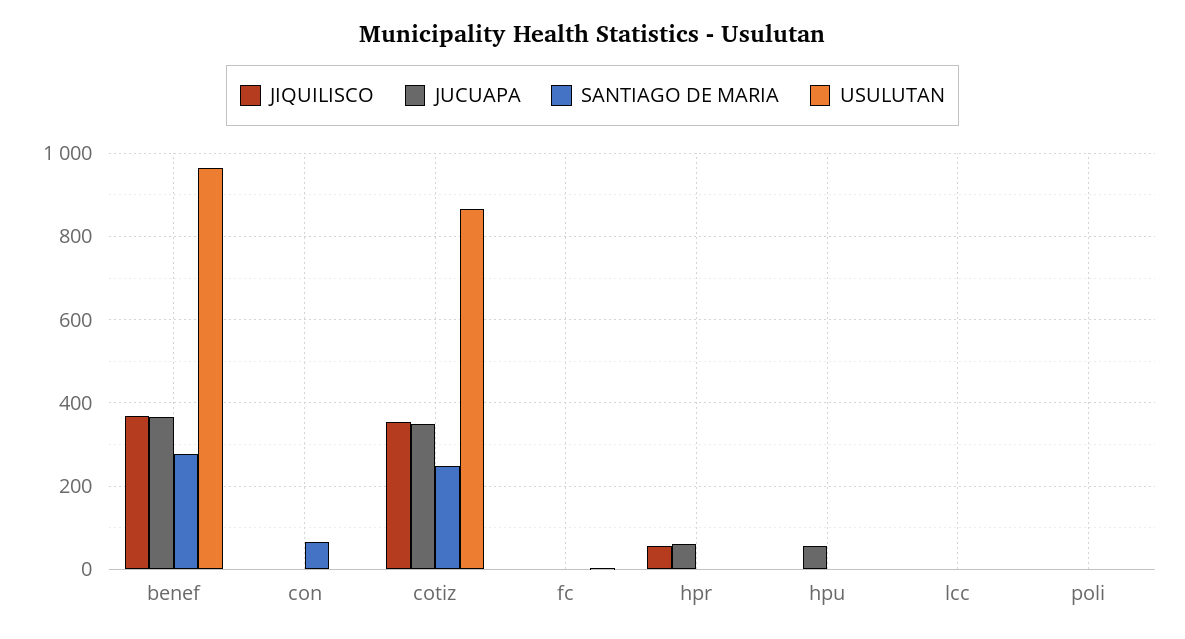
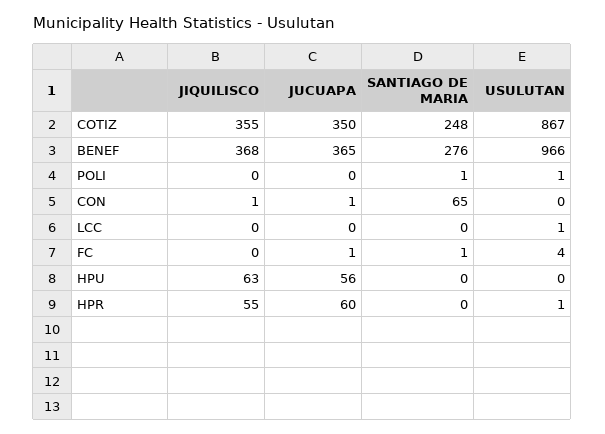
JIQUILISCO, hpu: 0 -> 63

